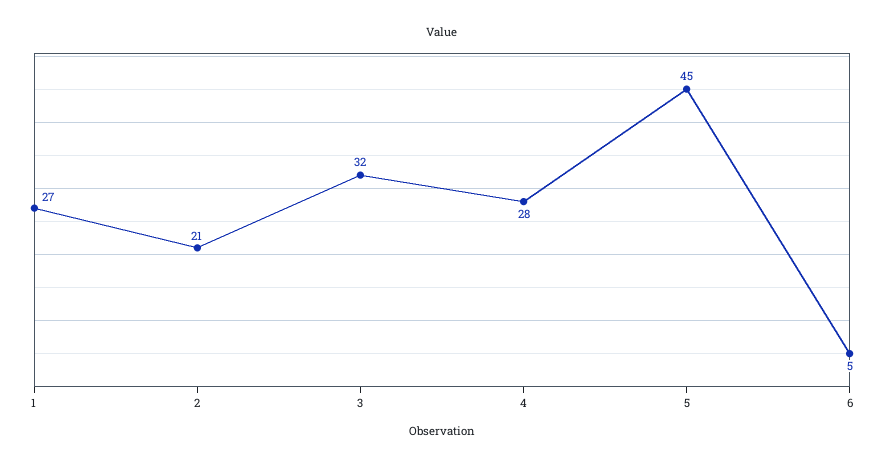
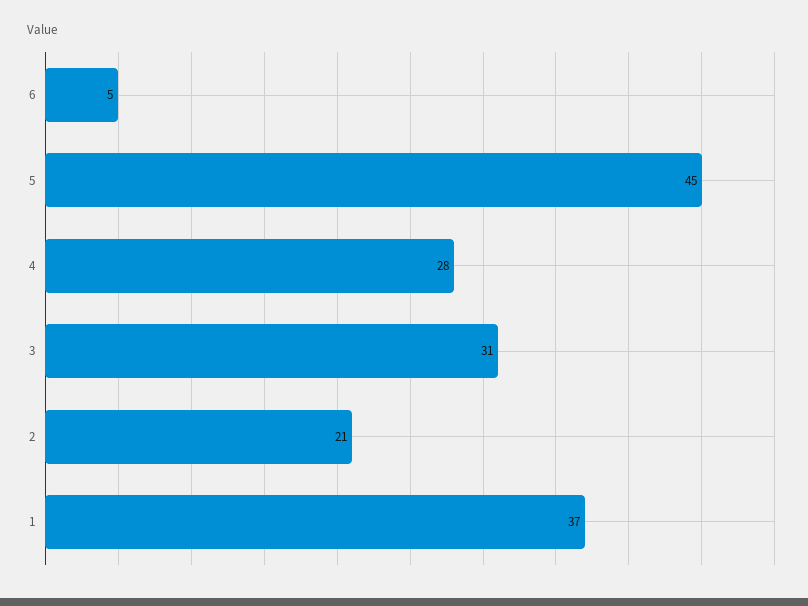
1: 27 -> 37
3: 32 -> 31

